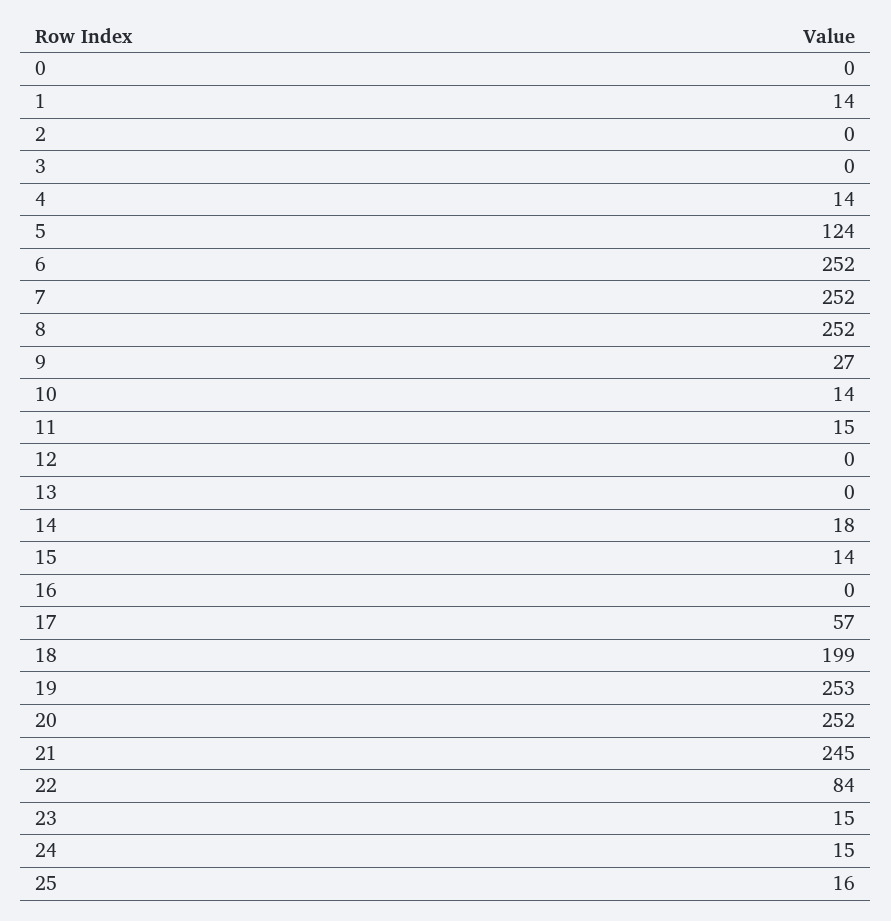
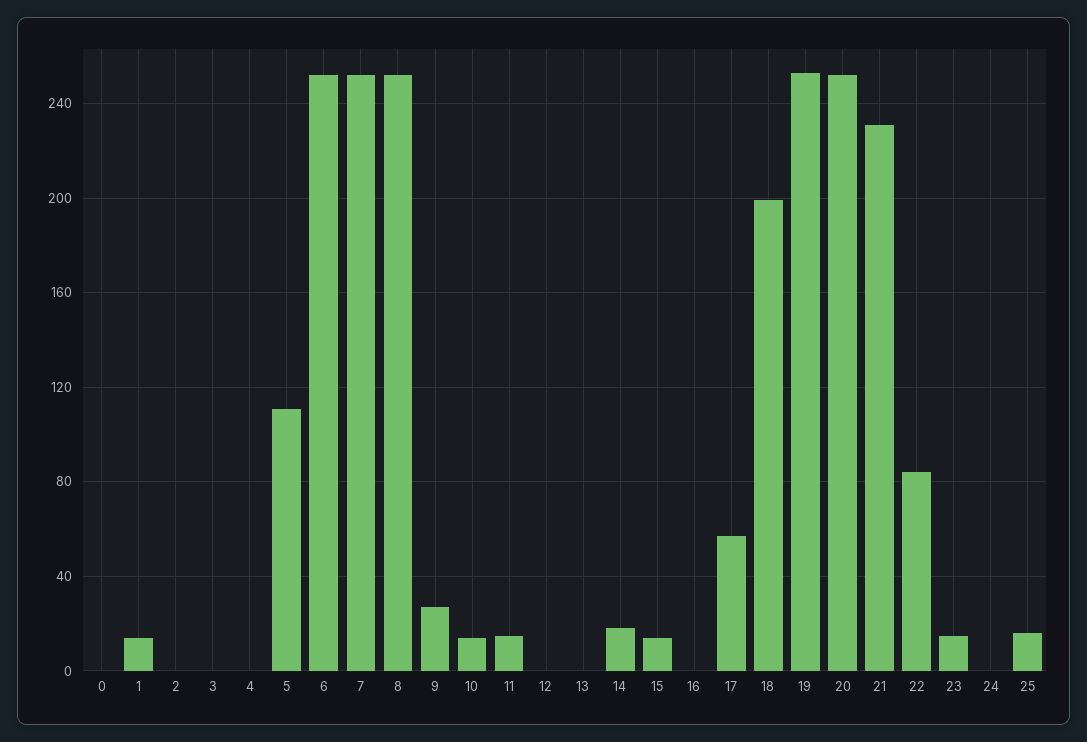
4: 14 -> 0
5: 124 -> 110
21: 245 -> 230
24: 15 -> 0

